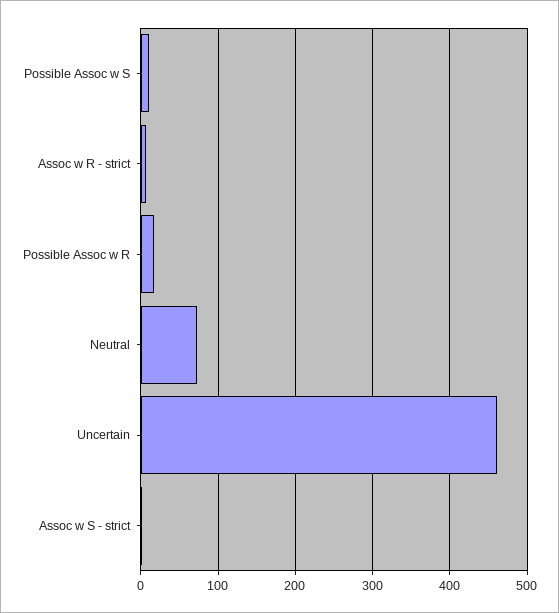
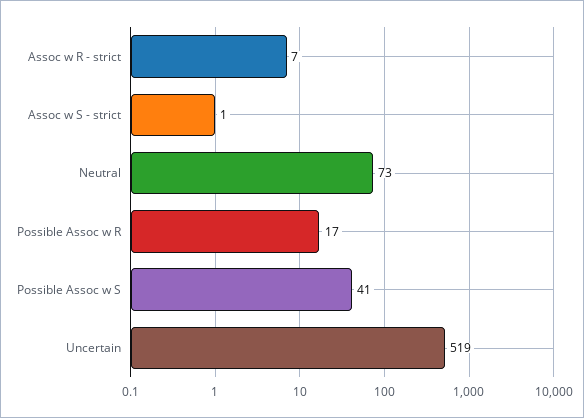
Possible Assoc w S: 10 -> 41
Uncertain: 460 -> 519

